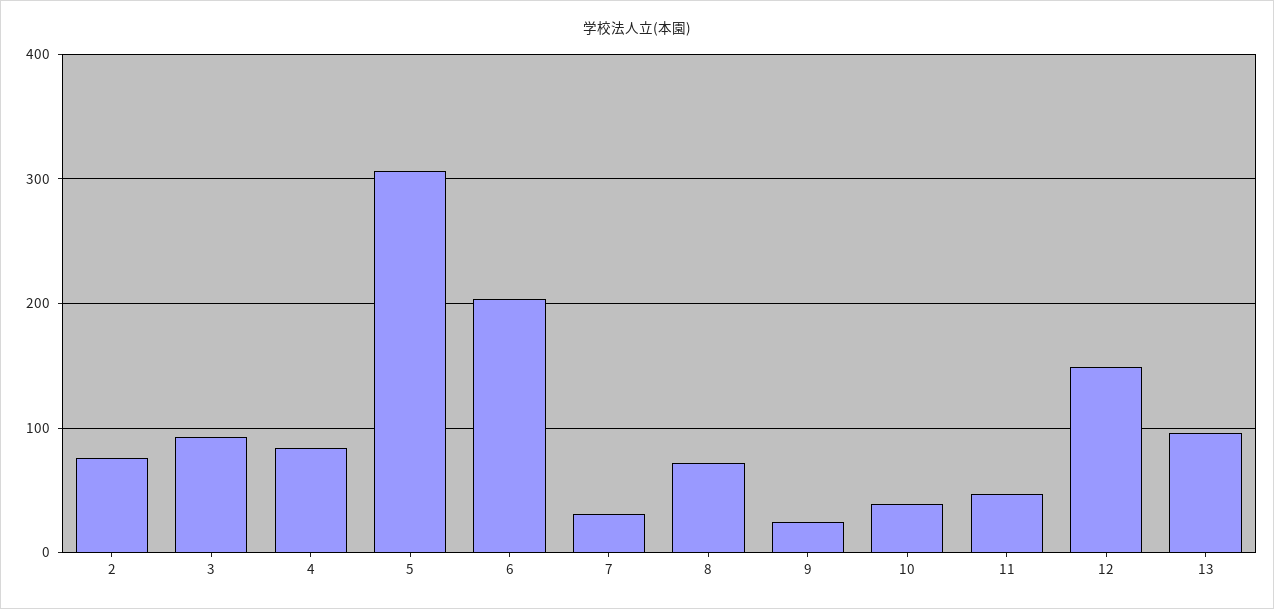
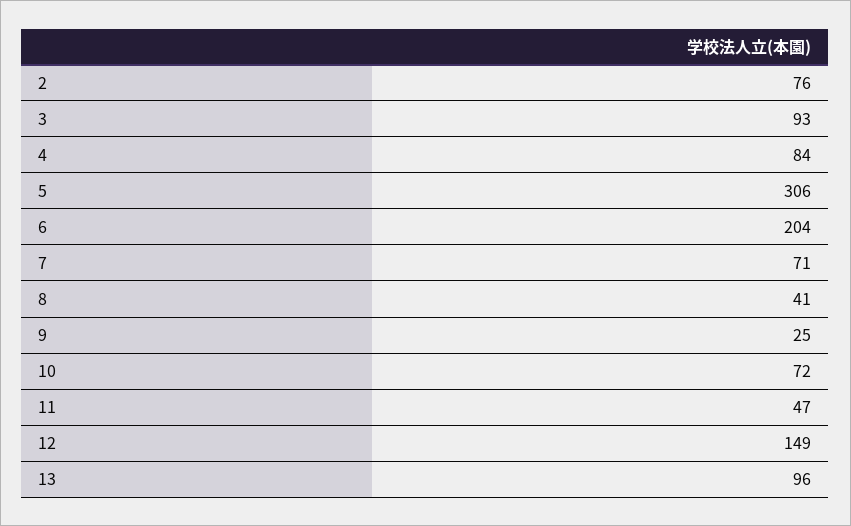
7: 30 -> 71
8: 70 -> 41
10: 40 -> 72

